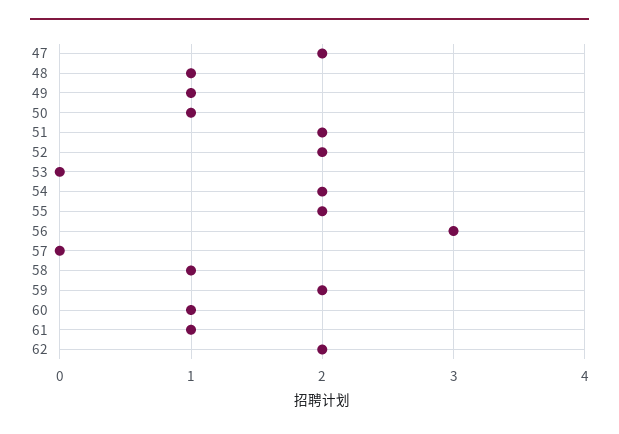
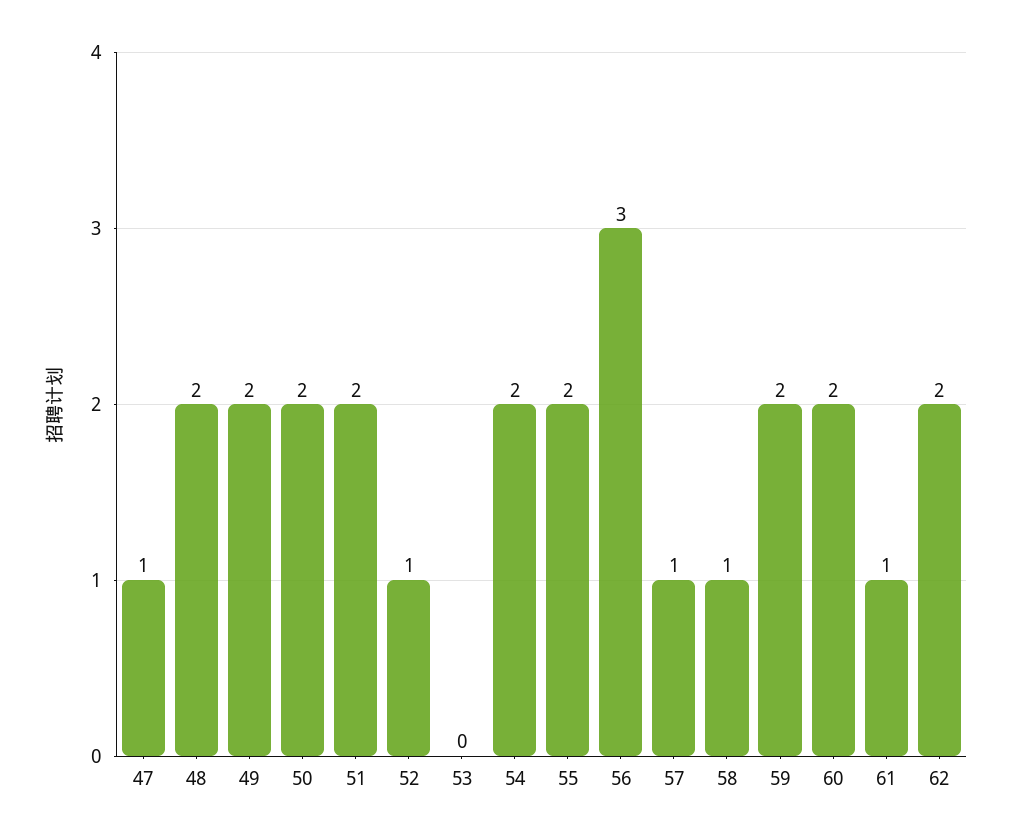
47: 2 -> 1
48: 1 -> 2
49: 1 -> 2
50: 1 -> 2
52: 2 -> 1
57: 0 -> 1
60: 1 -> 2

